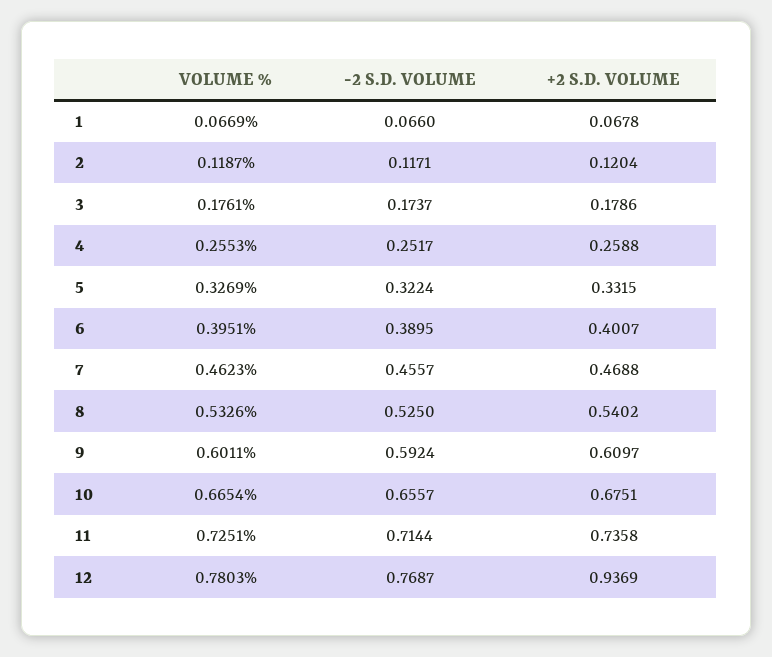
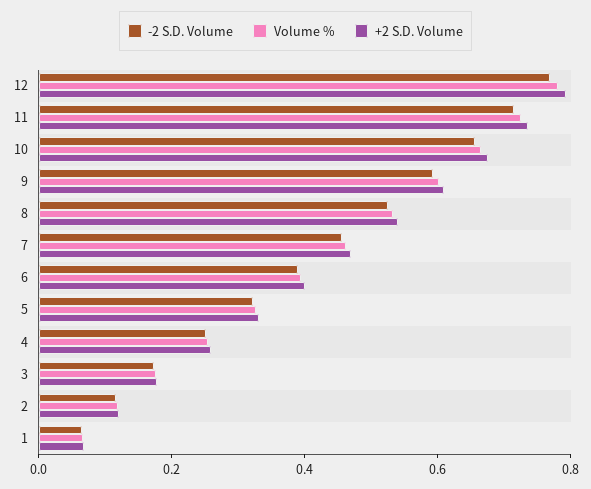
+2 S.D. VOLUME, 12: 0.9369 -> 0.8

